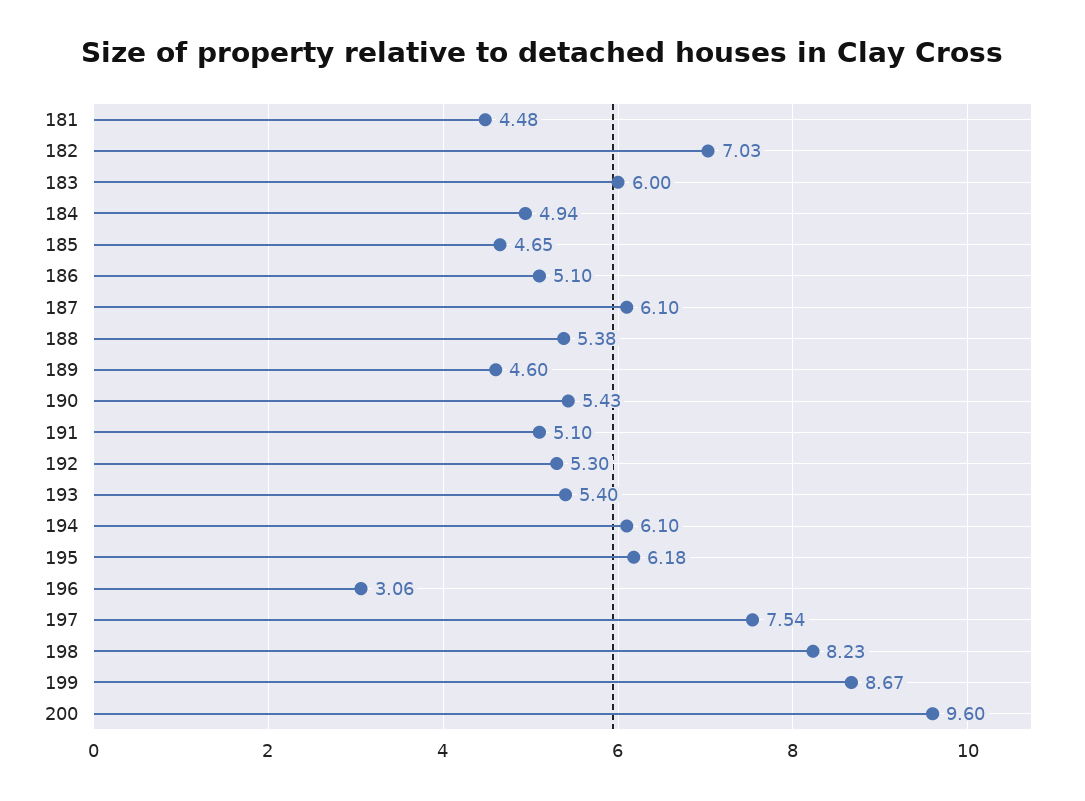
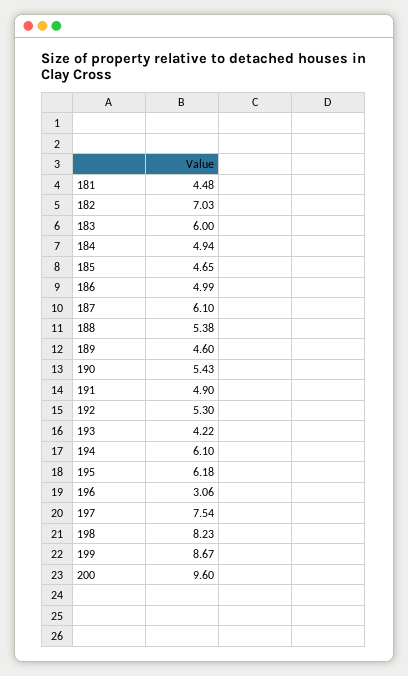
186: 5.1 -> 4.99
191: 5.1 -> 4.9
193: 5.4 -> 4.22

